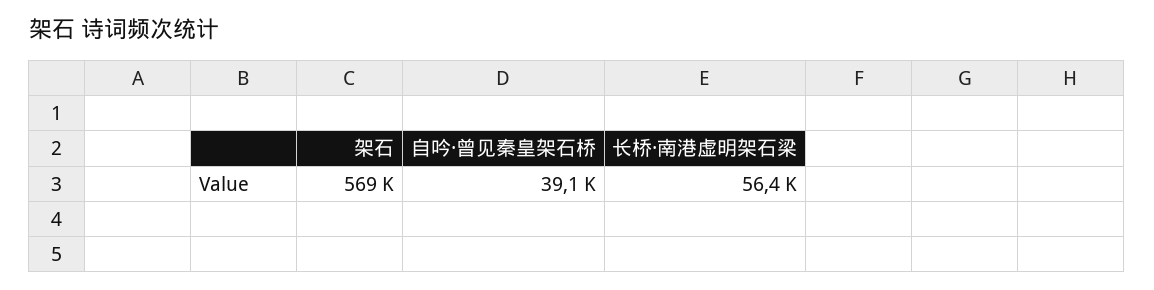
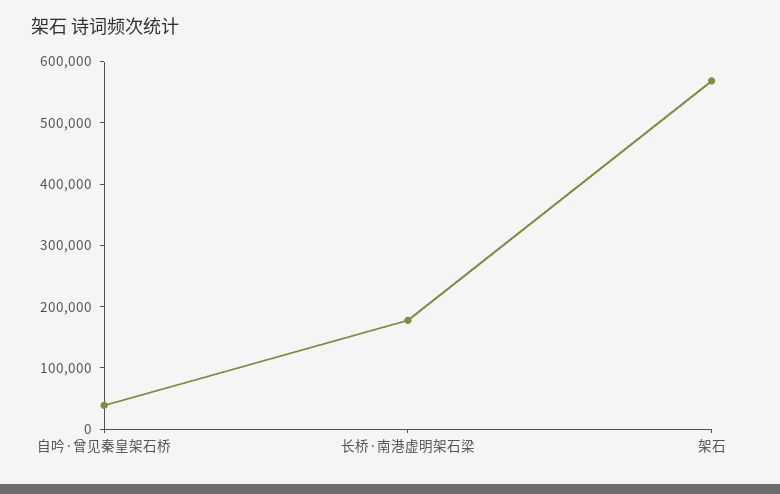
长桥·南港虚明架石梁: 56400 -> 180000

